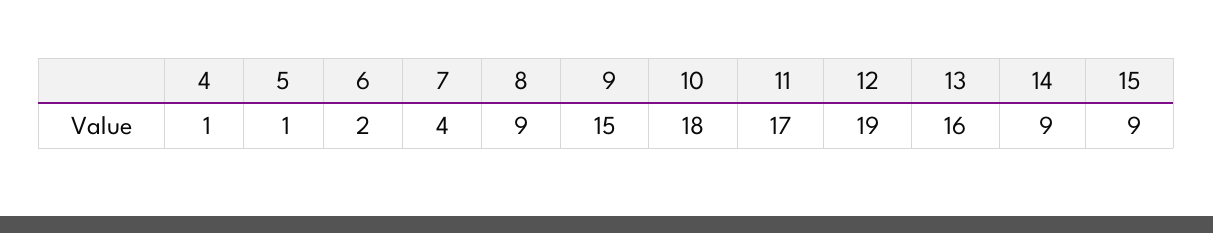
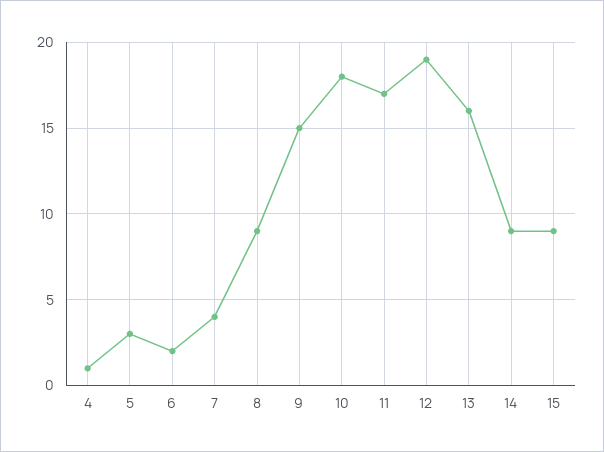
5: 1 -> 3

